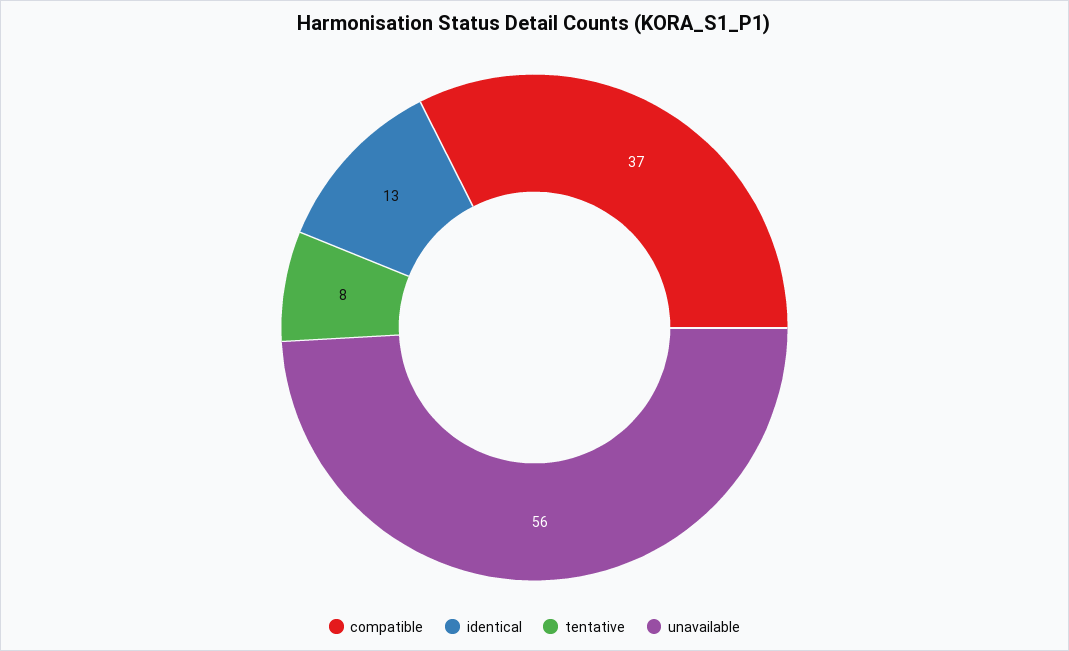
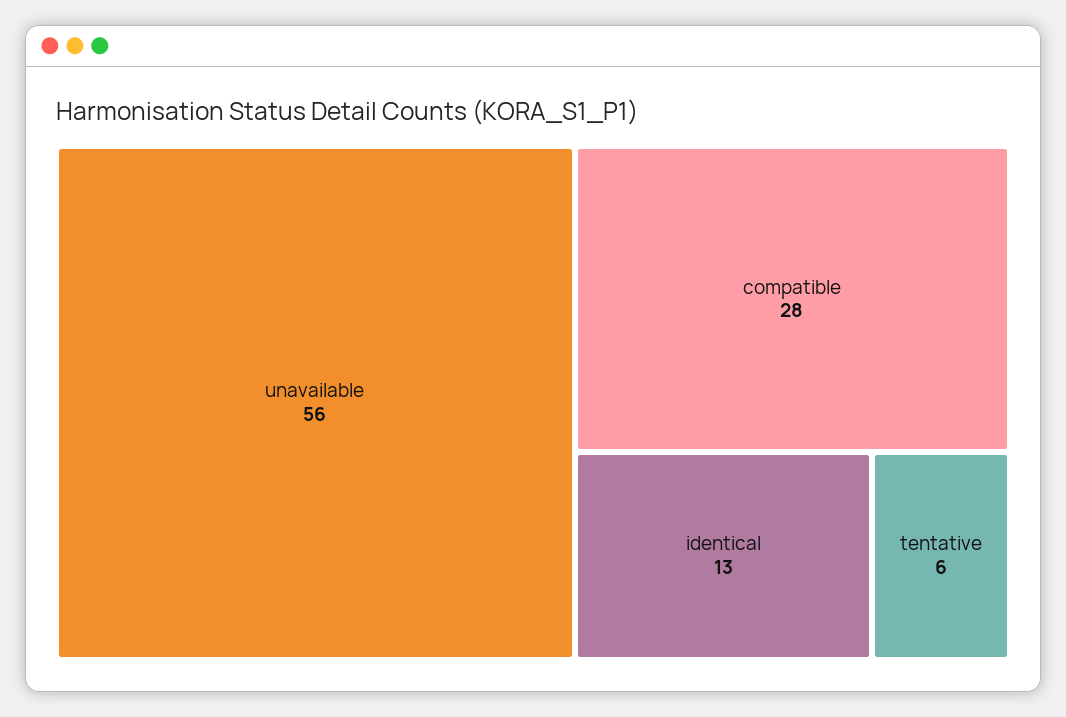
compatible: 37 -> 28
tentative: 8 -> 6

